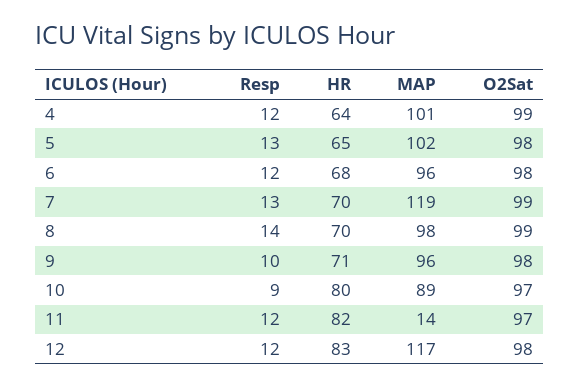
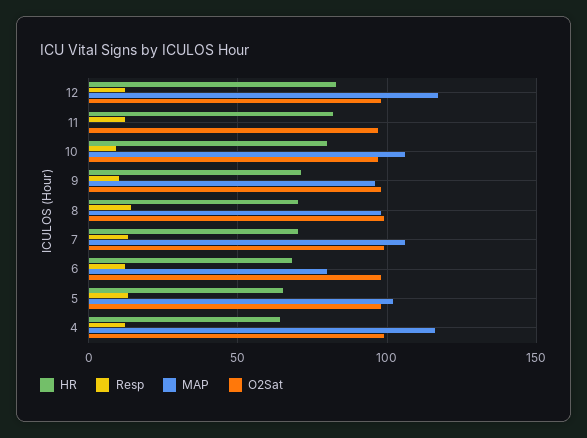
MAP, 4: 101 -> 115
MAP, 6: 96 -> 80
MAP, 7: 119 -> 105
MAP, 10: 89 -> 105
MAP, 11: 14 -> 0

